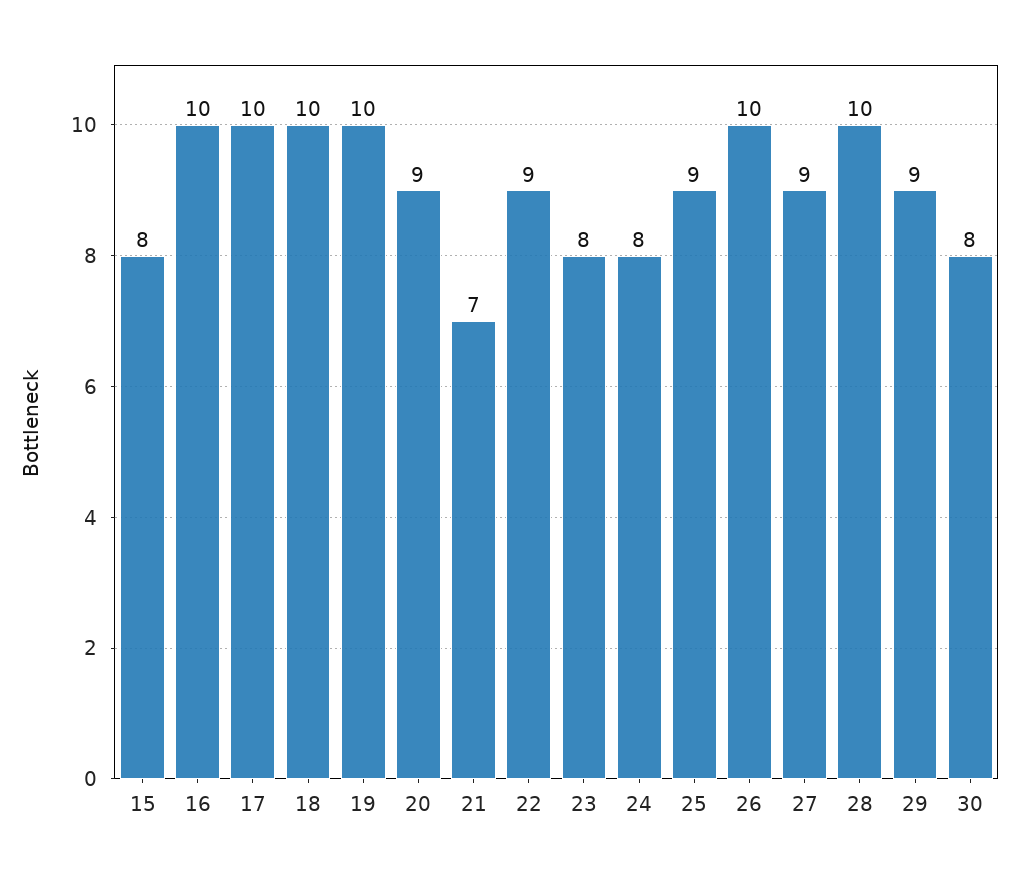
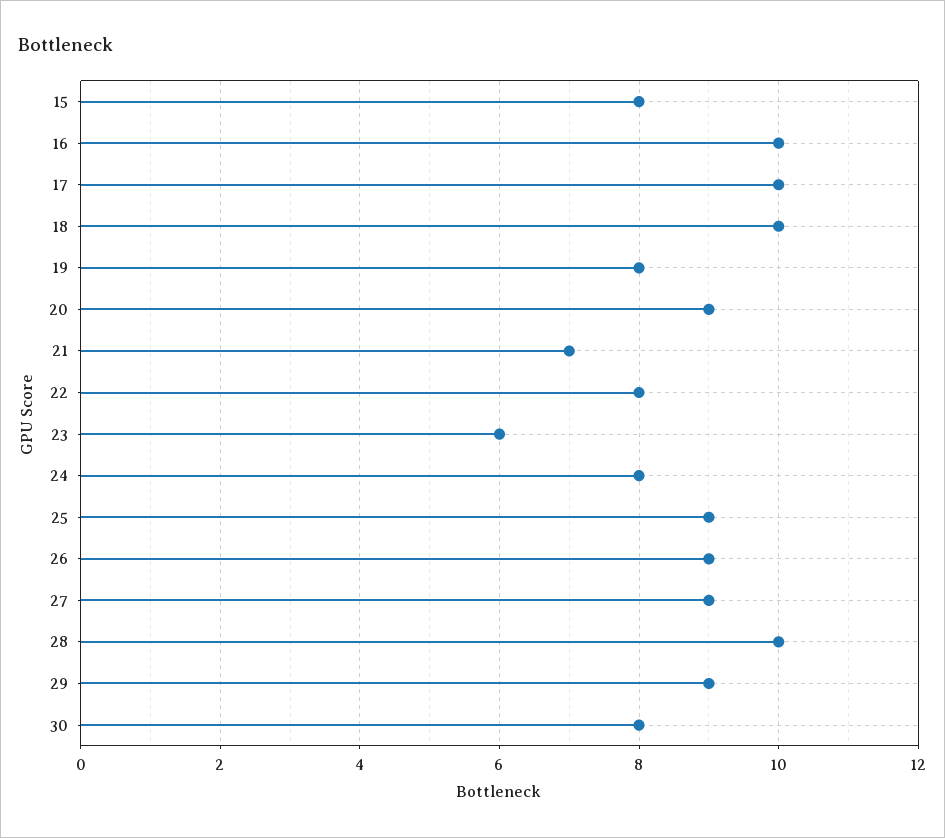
19: 10 -> 8
22: 9 -> 8
23: 8 -> 6
26: 10 -> 9

